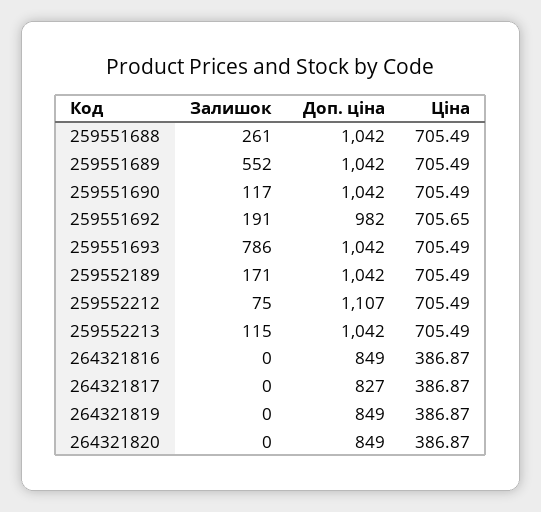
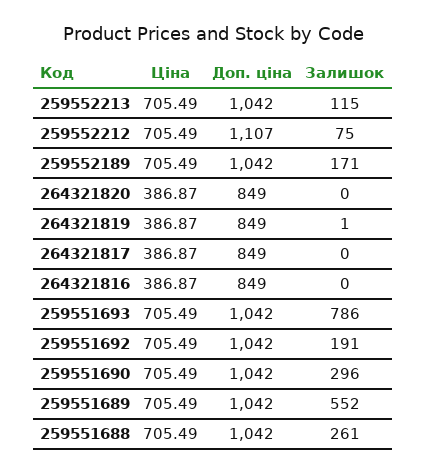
Залишок, 259551690: 117 -> 296
Доп. ціна, 259551692: 982 -> 1042
Ціна, 259551692: 705.65 -> 705.49
Доп. ціна, 264321817: 827 -> 849
Залишок, 264321819: 0 -> 1

